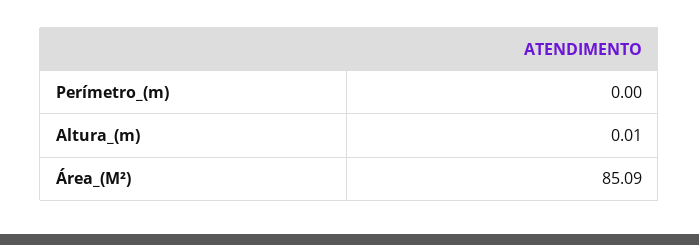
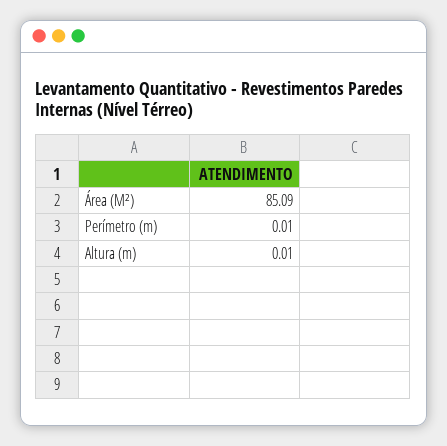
Perímetro_(m): 0 -> 0.01

